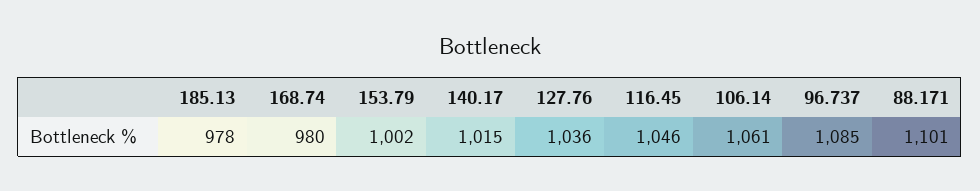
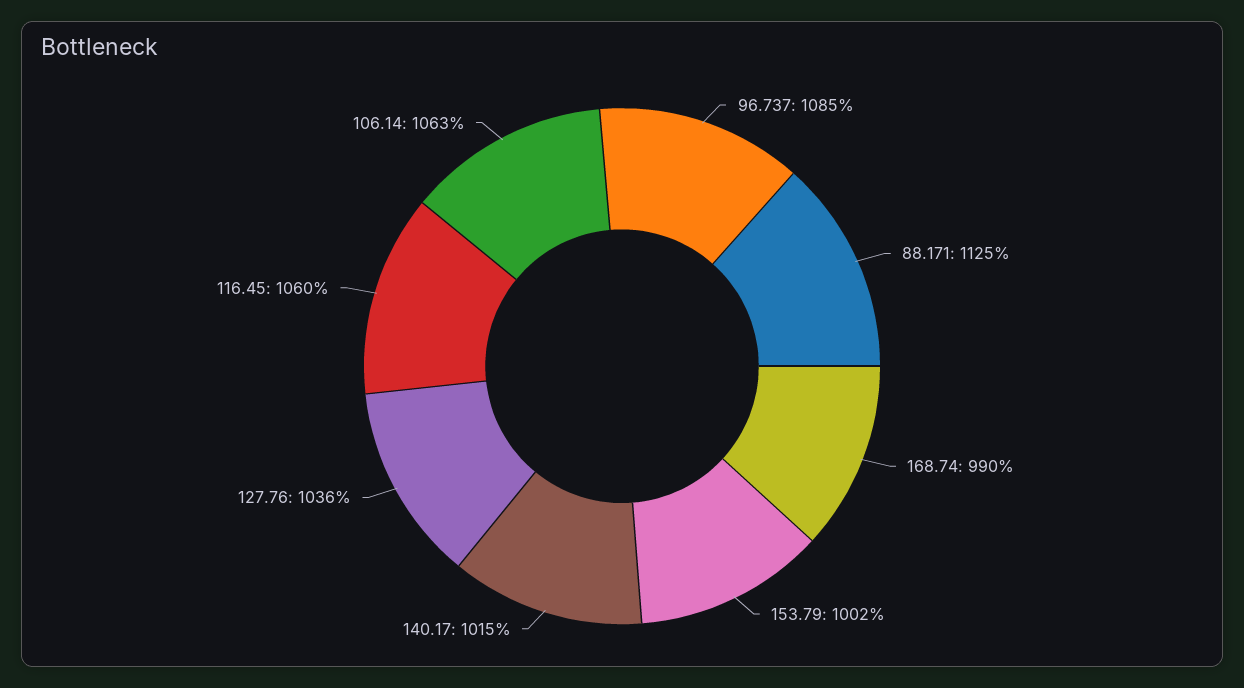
185.13: 978 -> none
168.74: 980 -> 990
116.45: 1046 -> 1060
106.14: 1061 -> 1063
88.171: 1101 -> 1125

